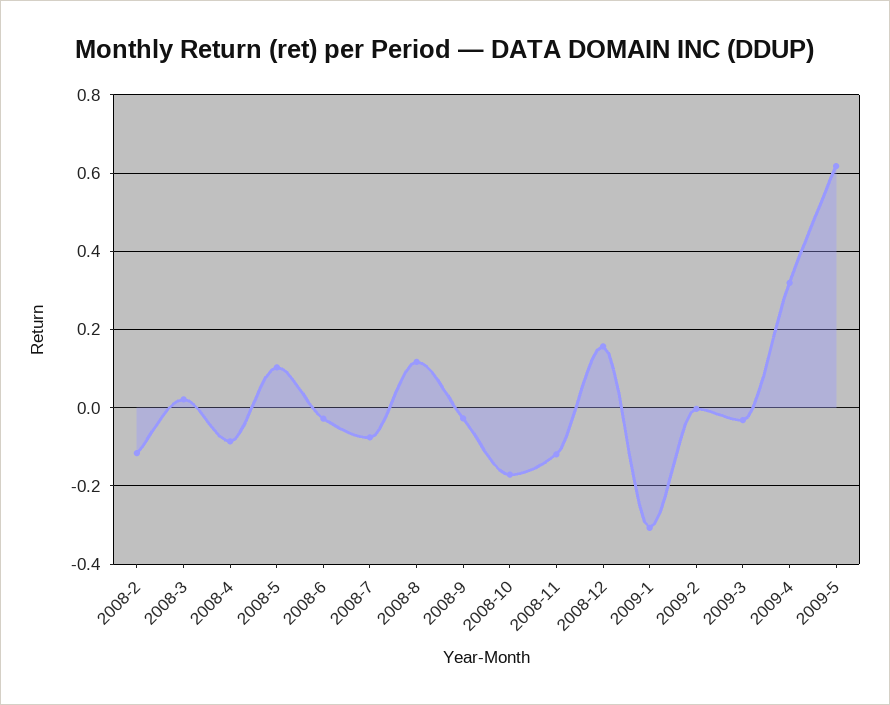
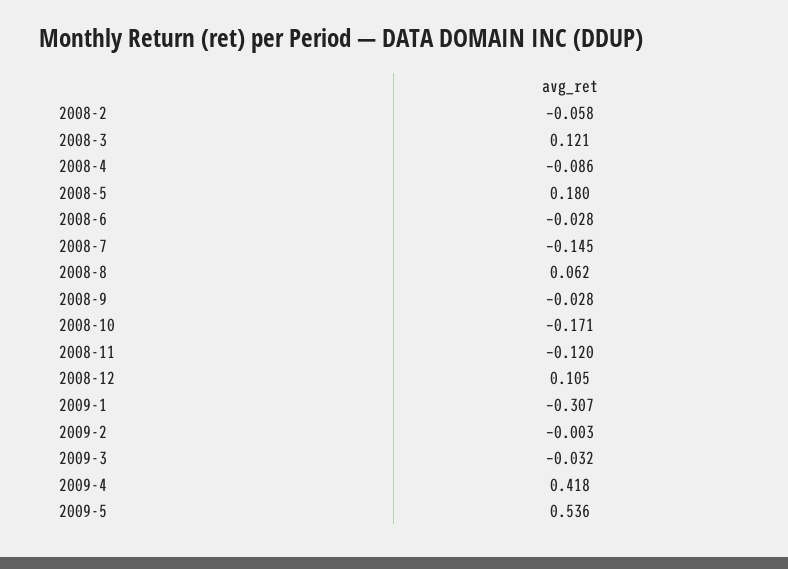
2008-2: -0.12 -> -0.058
2008-3: 0.02 -> 0.121
2008-5: 0.1 -> 0.18
2008-7: -0.08 -> -0.145
2008-8: 0.12 -> 0.062
2008-12: 0.16 -> 0.105
2009-4: 0.32 -> 0.418
2009-5: 0.62 -> 0.536

